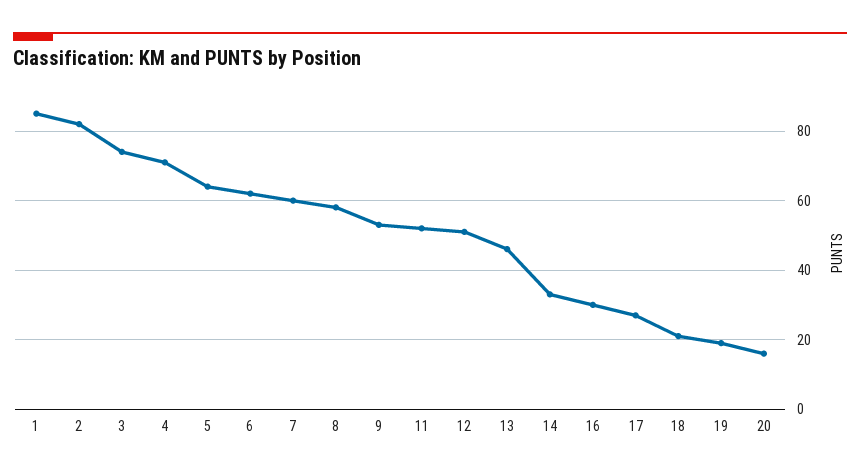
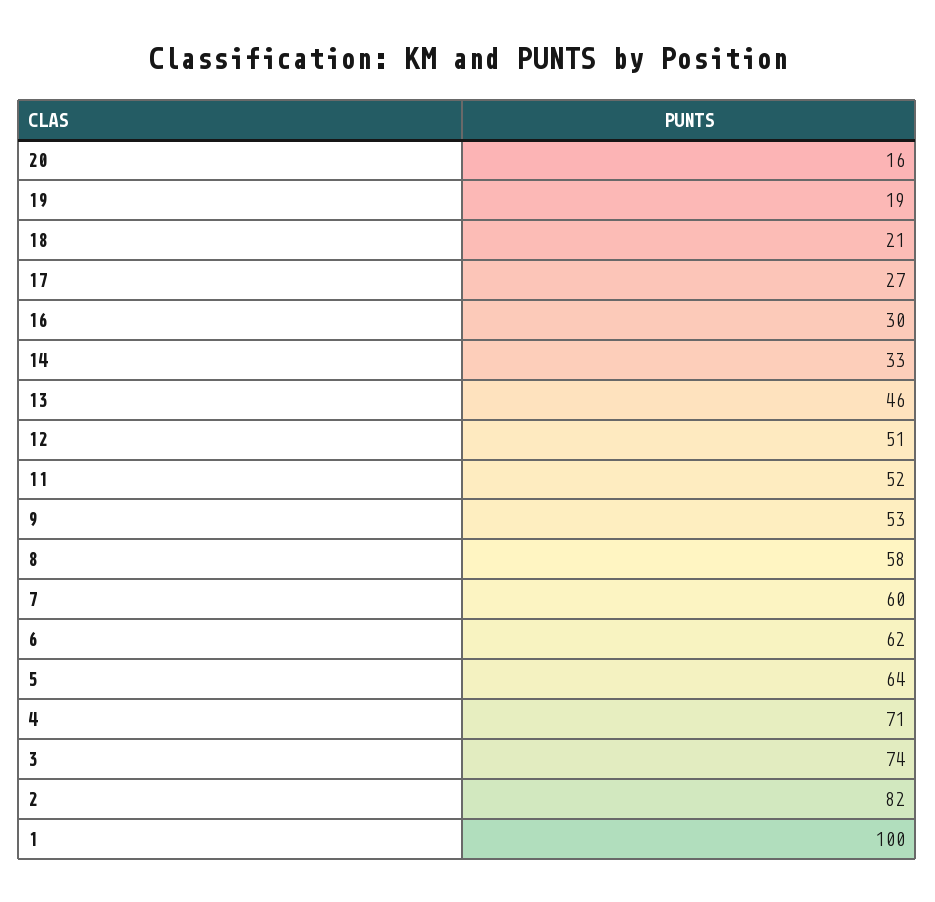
1: 85 -> 100

